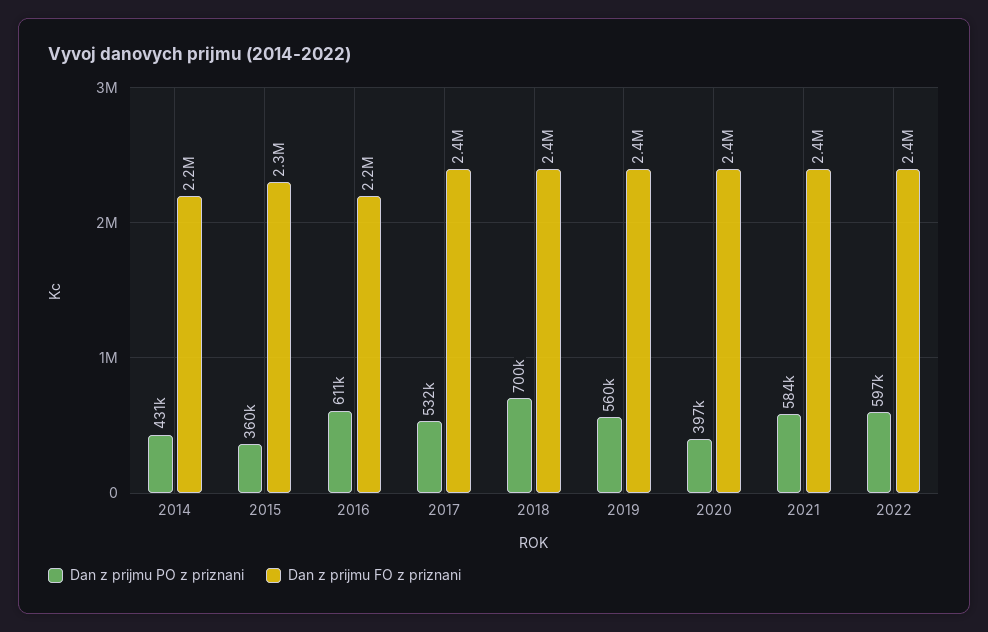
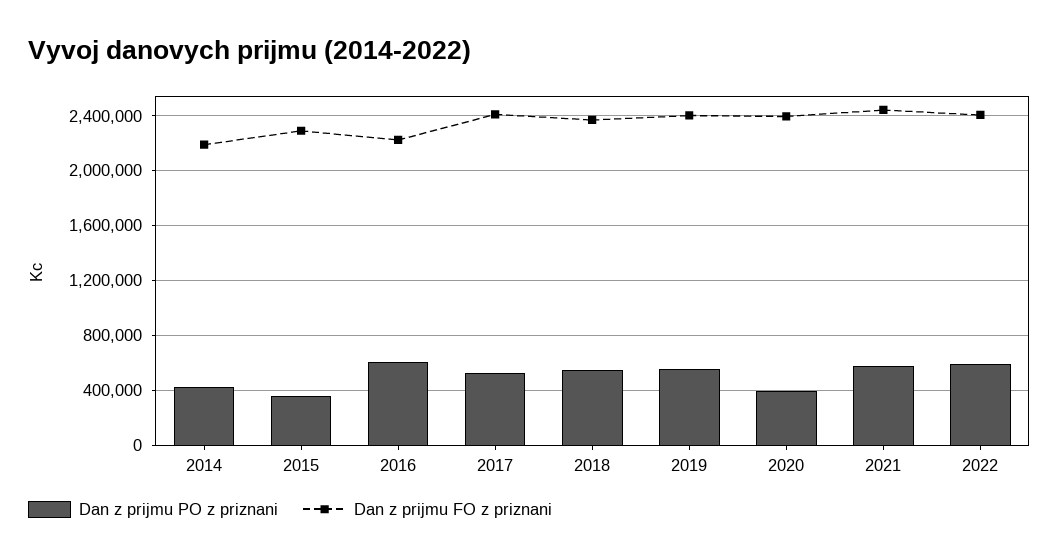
Dan z prijmu PO z priznani, 2018: 700000 -> 550000

